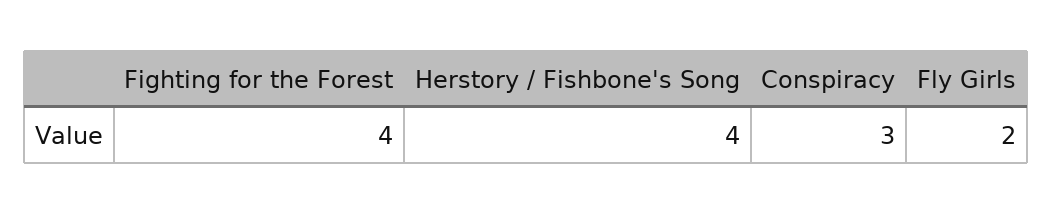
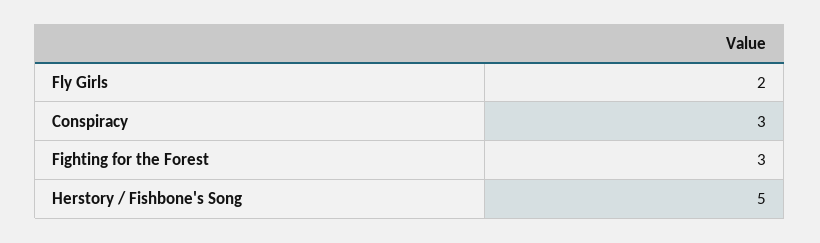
Fighting for the Forest: 4 -> 3
Herstory / Fishbone's Song: 4 -> 5

